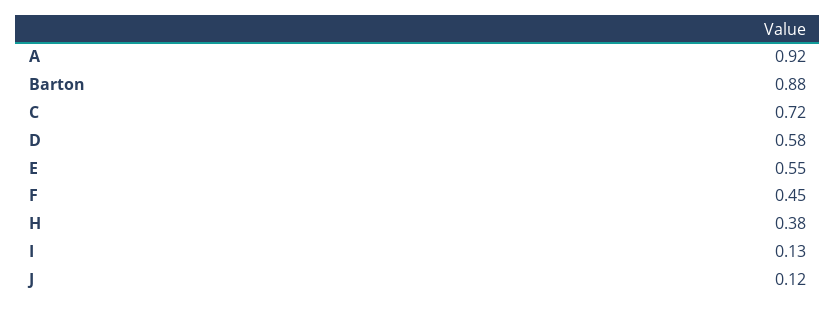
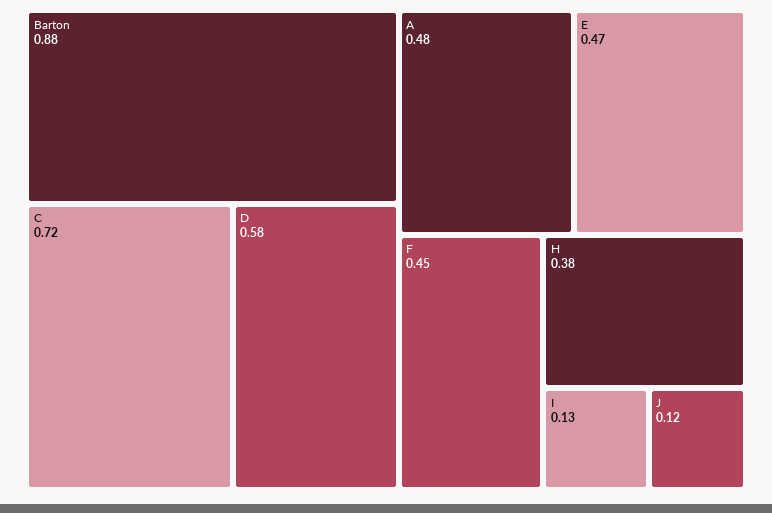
A: 0.92 -> 0.48
E: 0.55 -> 0.47

